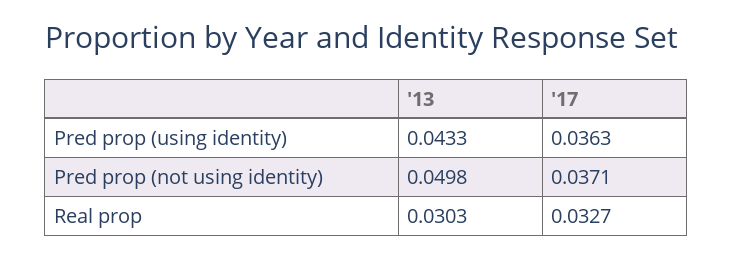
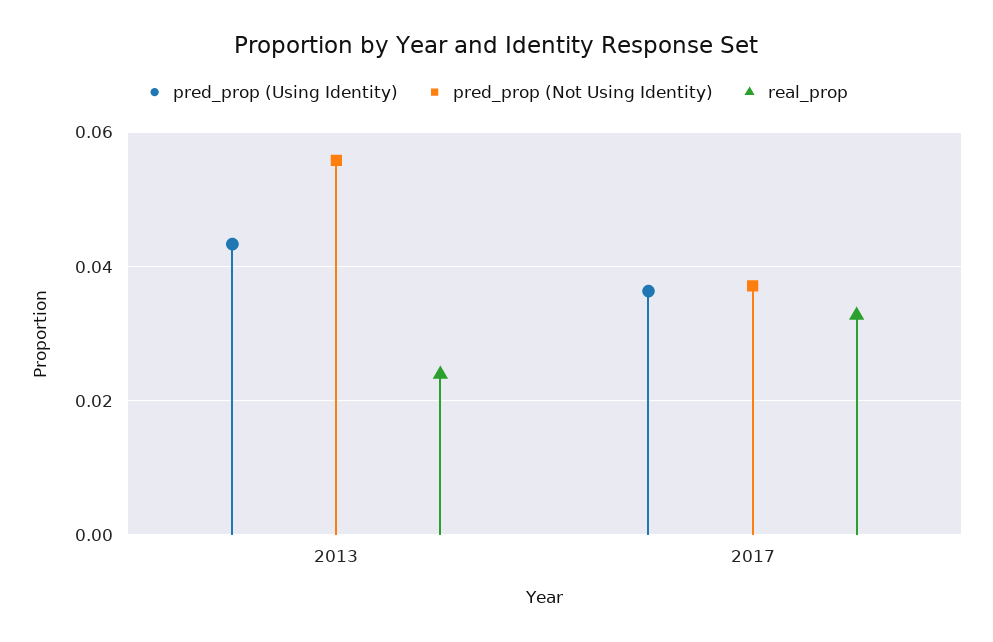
Pred prop (not using identity), '13: 0.0498 -> 0.056
Real prop, '13: 0.0303 -> 0.024

